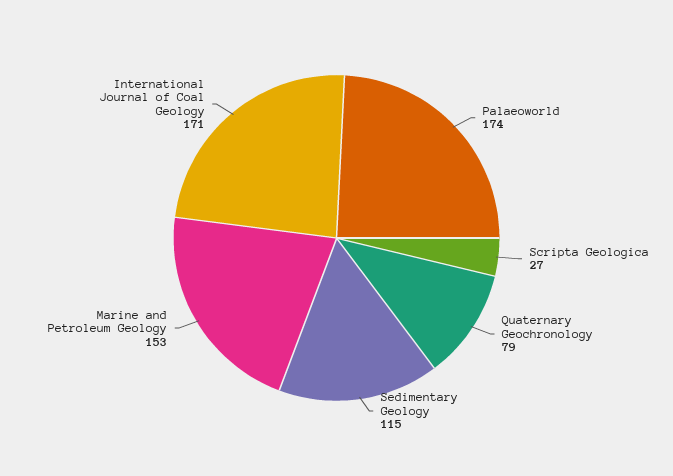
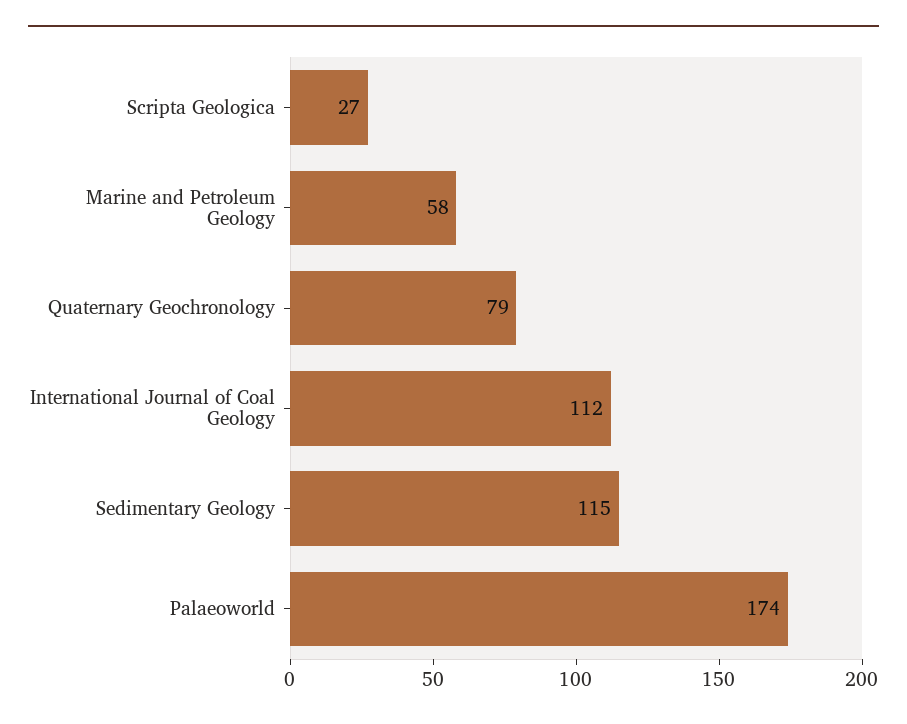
Marine and Petroleum Geology: 153 -> 58
International Journal of Coal Geology: 171 -> 112

